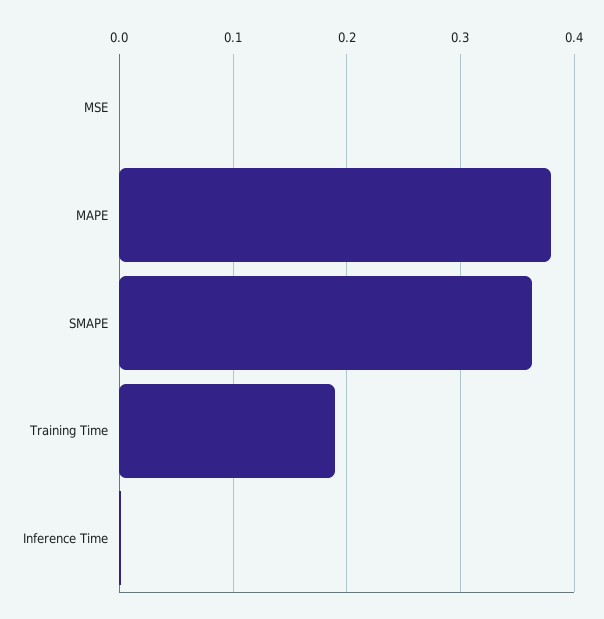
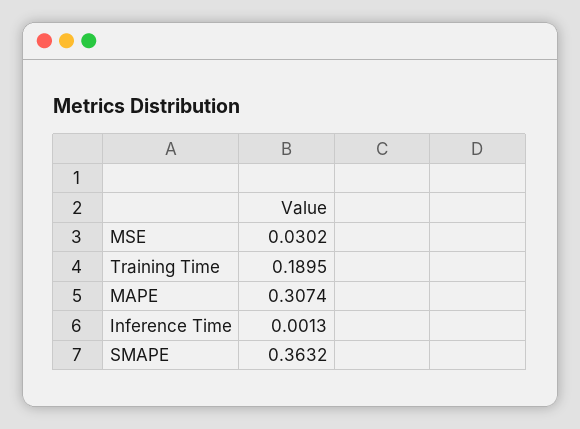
MSE: 0 -> 0.0302
MAPE: 0.38 -> 0.3074

